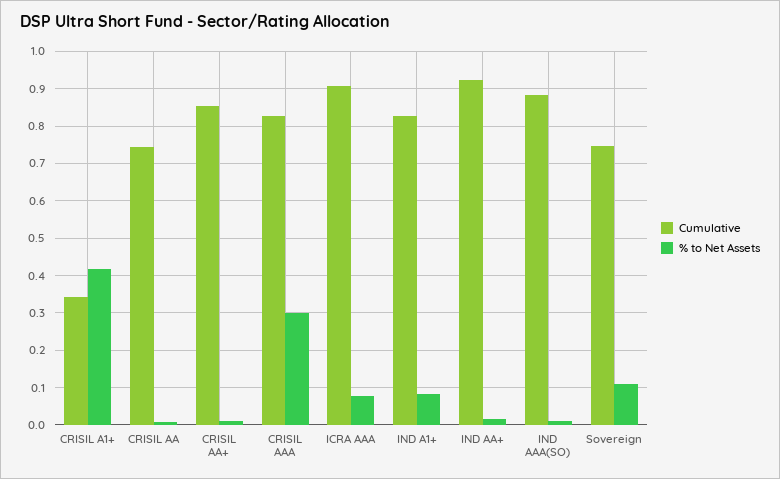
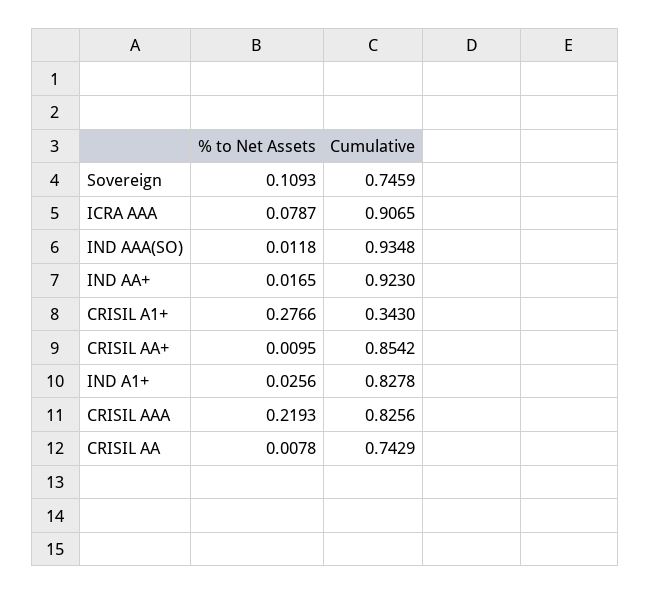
% to Net Assets, CRISIL A1+: 0.42 -> 0.2766
% to Net Assets, CRISIL AAA: 0.3 -> 0.2193
% to Net Assets, IND A1+: 0.08 -> 0.0256
Cumulative, IND AAA(SO): 0.88 -> 0.9348

